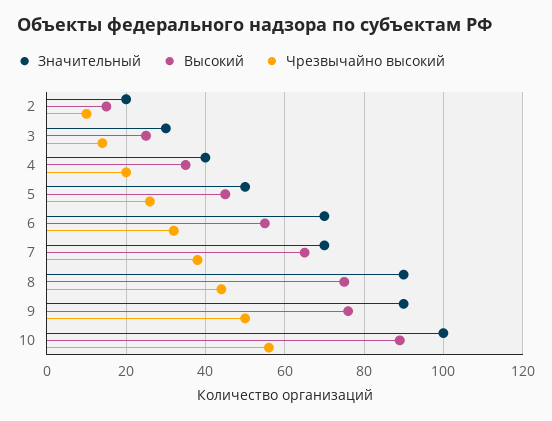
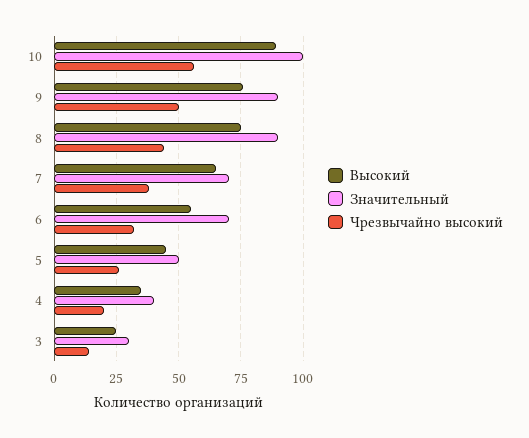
Значительный, 2: 20 -> none
Высокий, 2: 15 -> none
Чрезвычайно высокий, 2: 10 -> none

